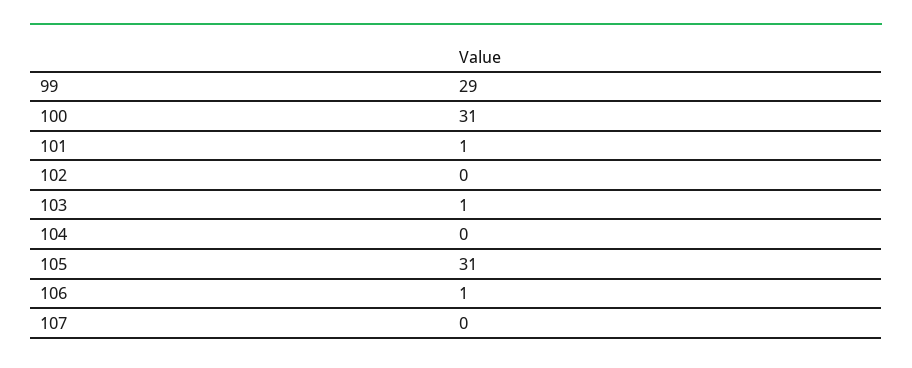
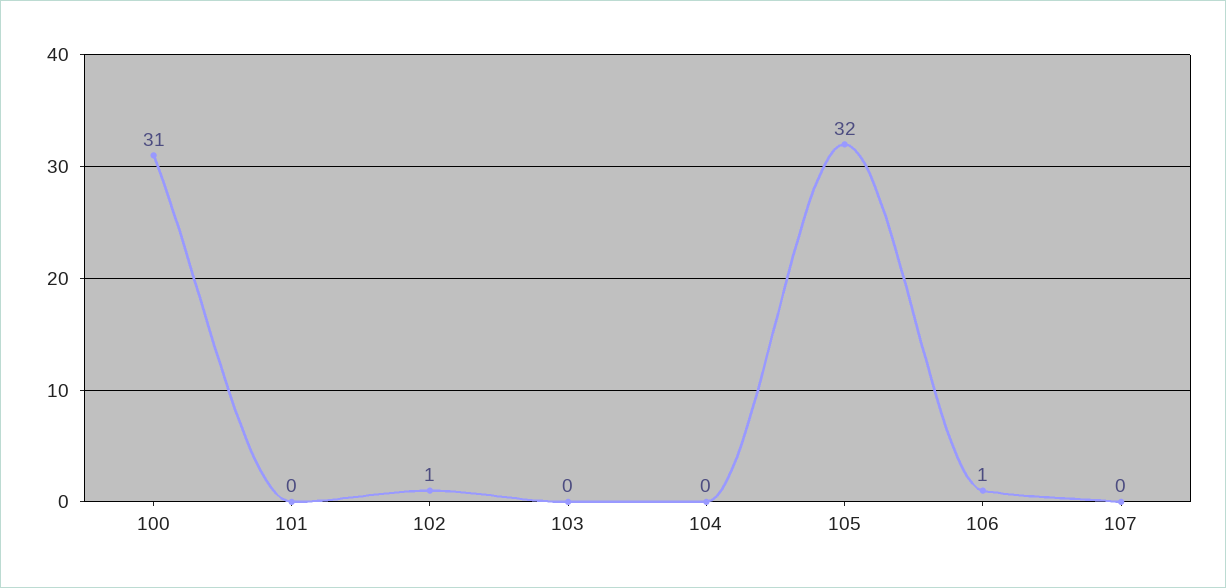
99: 29 -> none
101: 1 -> 0
102: 0 -> 1
103: 1 -> 0
105: 31 -> 32

